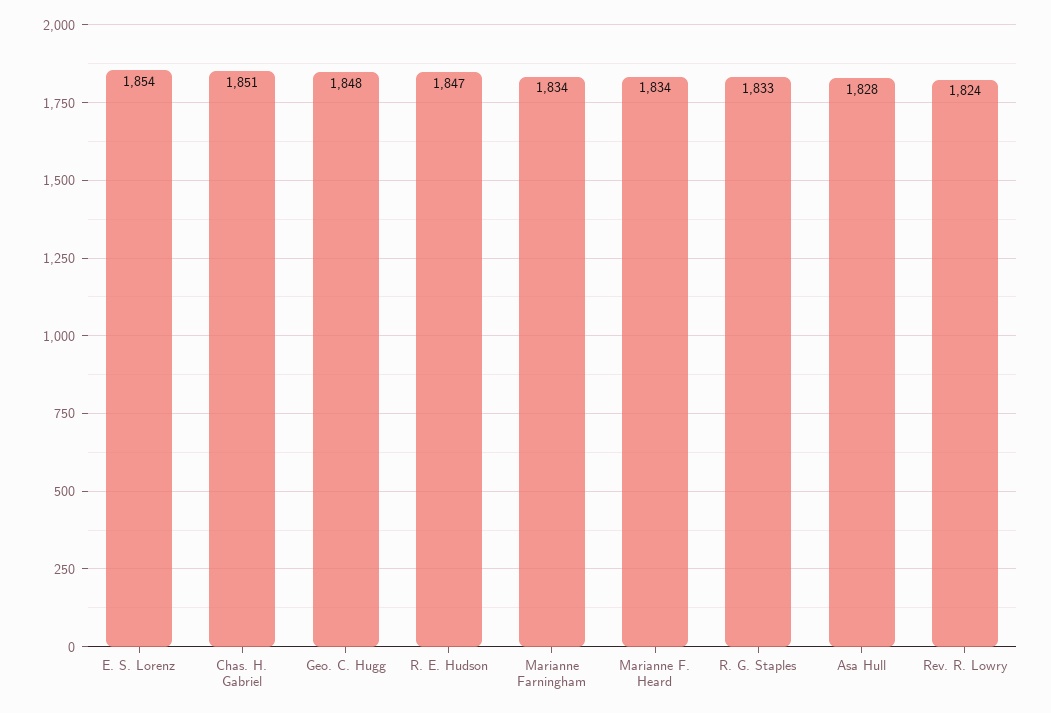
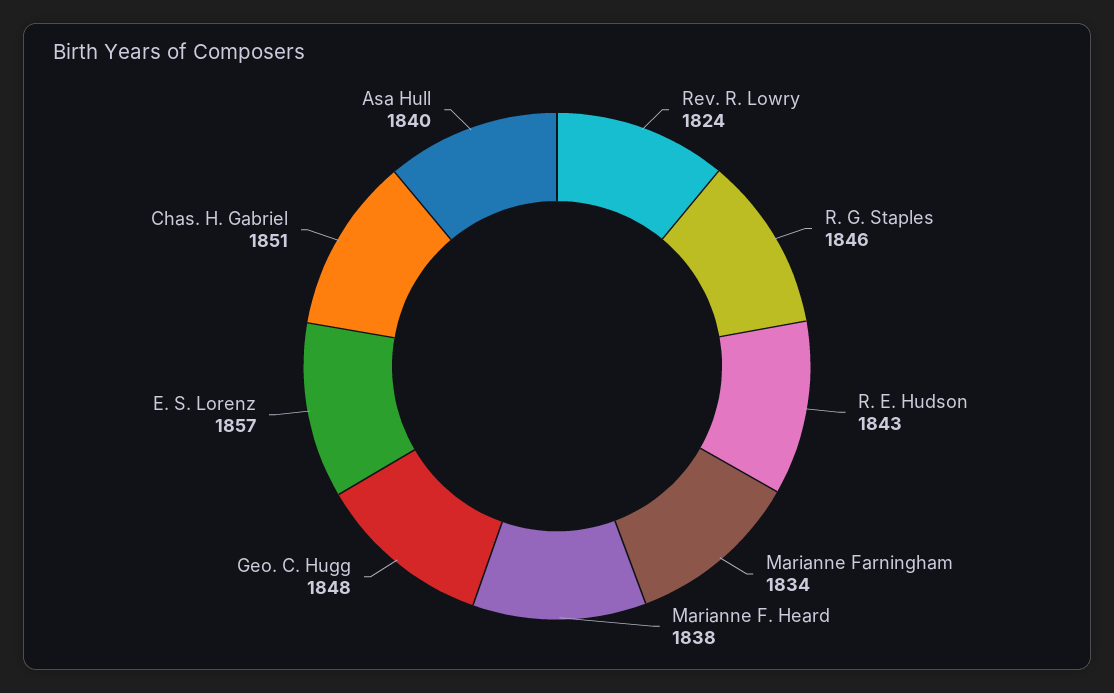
E. S. Lorenz: 1854 -> 1857
R. E. Hudson: 1847 -> 1843
Marianne F. Heard: 1834 -> 1838
R. G. Staples: 1833 -> 1846
Asa Hull: 1828 -> 1840

